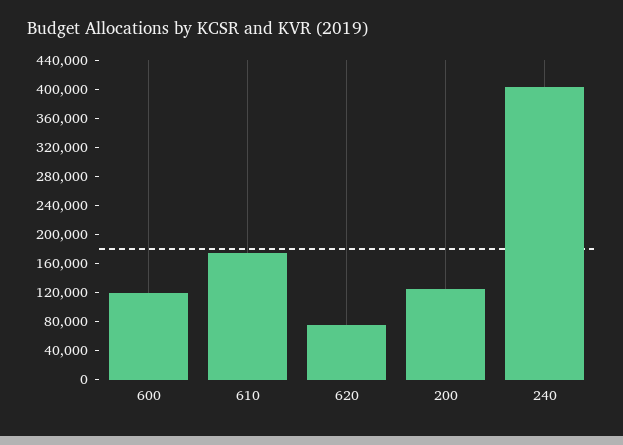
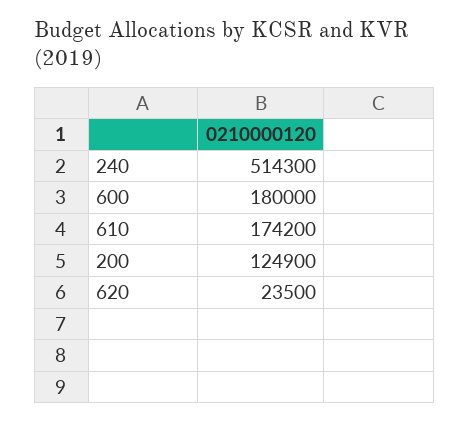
600: 120000 -> 180000
620: 80000 -> 23500
240: 400000 -> 514300

